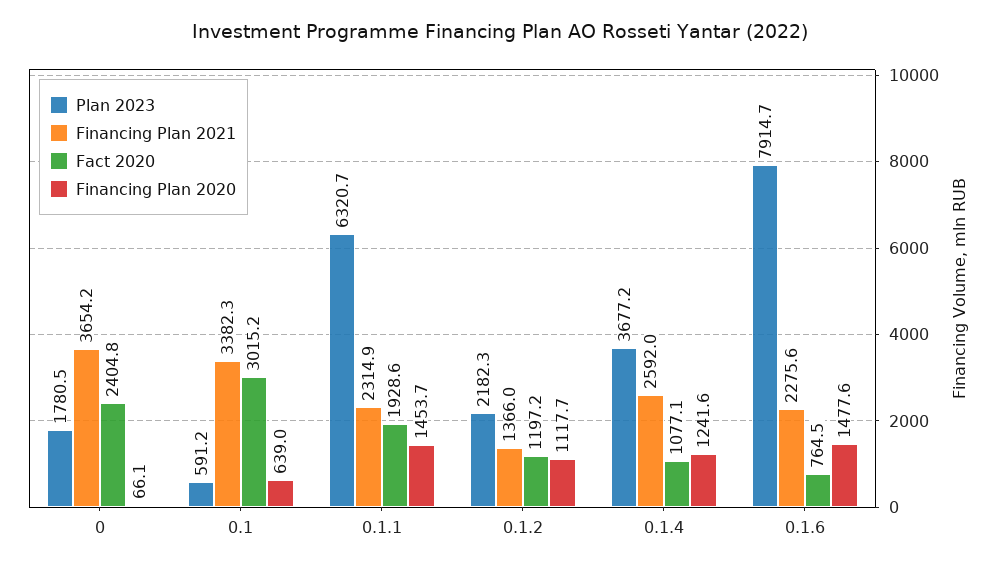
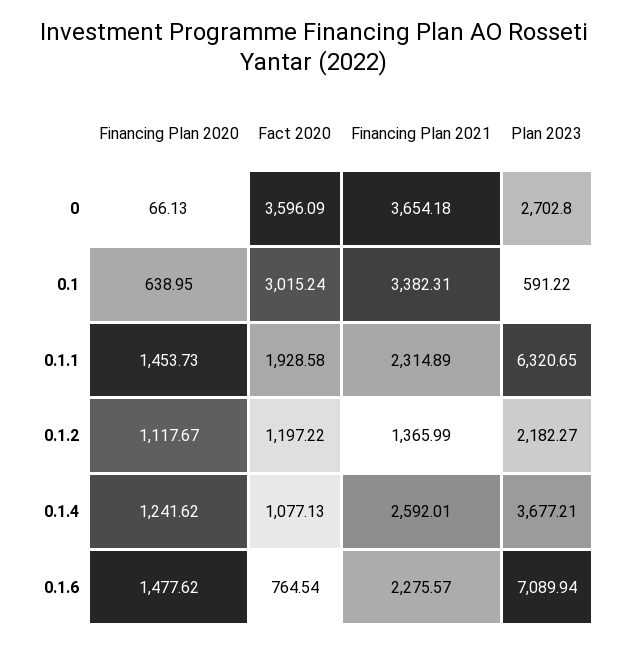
Plan 2023, 0: 1780.5 -> 2702.8
Fact 2020, 0: 2404.8 -> 3596.09
Plan 2023, 0.1.6: 7914.7 -> 7089.94

